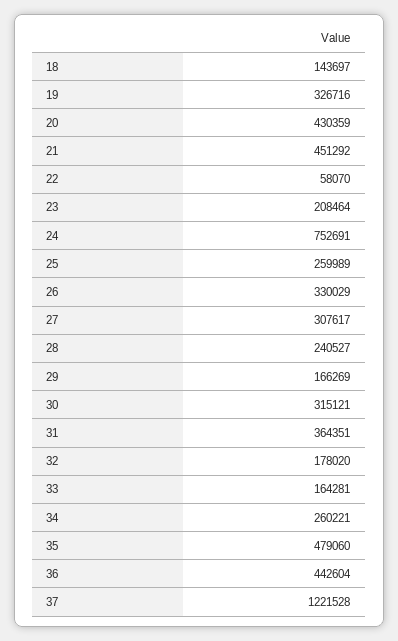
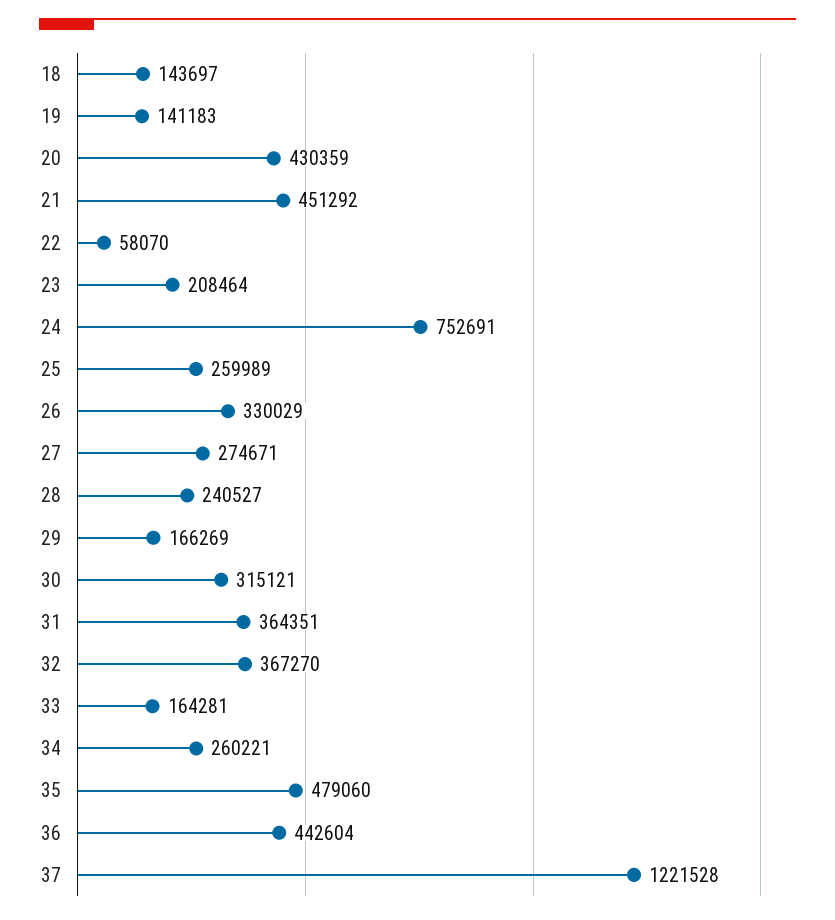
19: 326716 -> 141183
27: 307617 -> 274671
32: 178020 -> 367270

